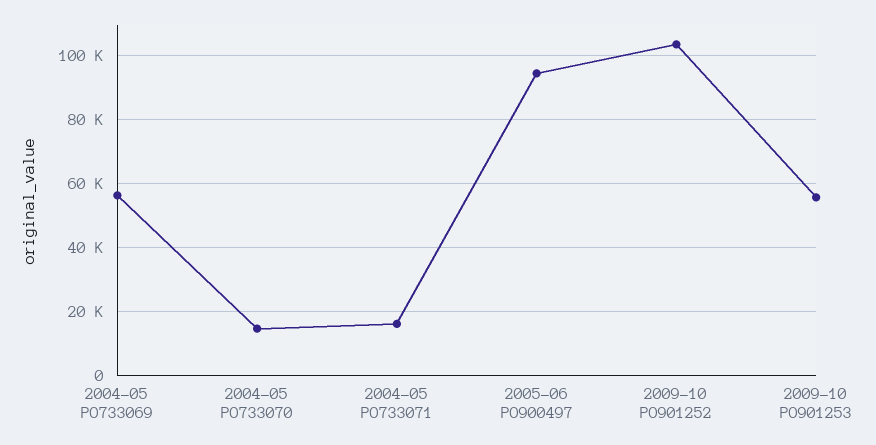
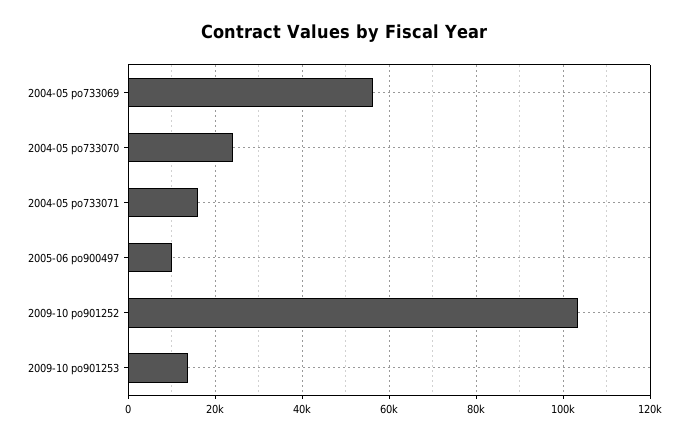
2004-05 PO733070: 14000 -> 24000
2005-06 PO900497: 94000 -> 10000
2009-10 PO901253: 56000 -> 14000

